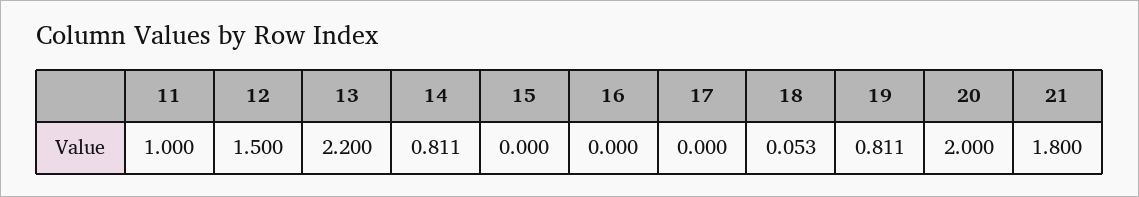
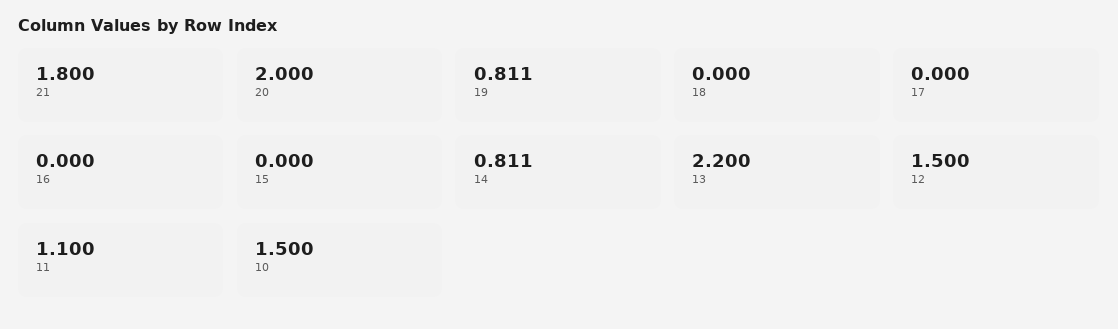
11: 1 -> 1.1
18: 0.053 -> 0
10: none -> 1.5

